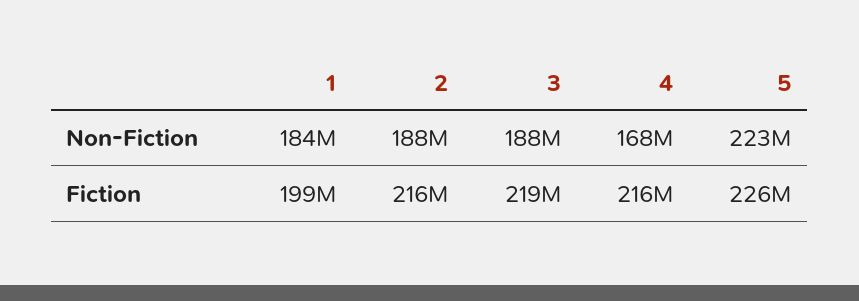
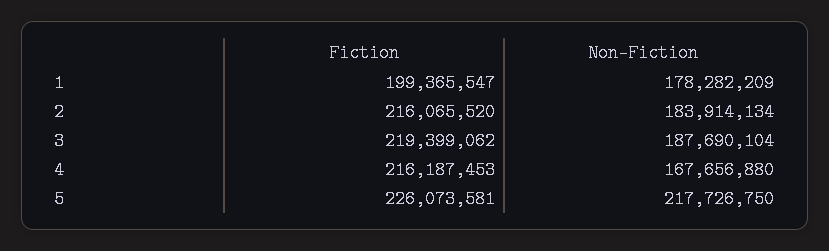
1, Non-Fiction: 184000000 -> 178282209
2, Non-Fiction: 188000000 -> 183914134
5, Non-Fiction: 223000000 -> 217726750

